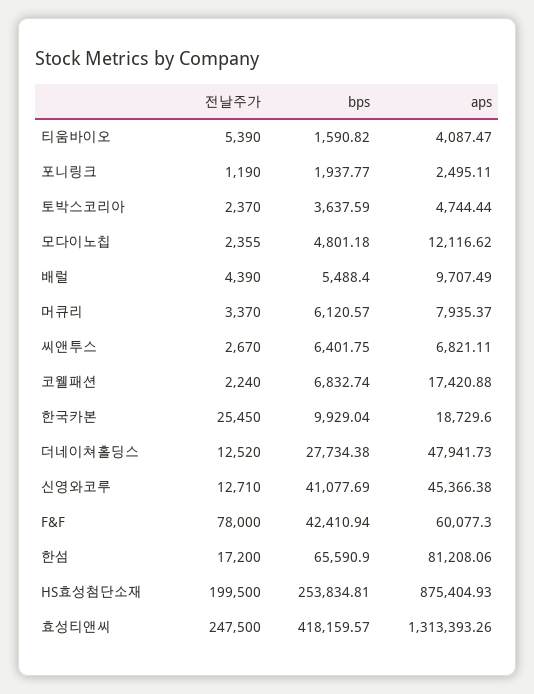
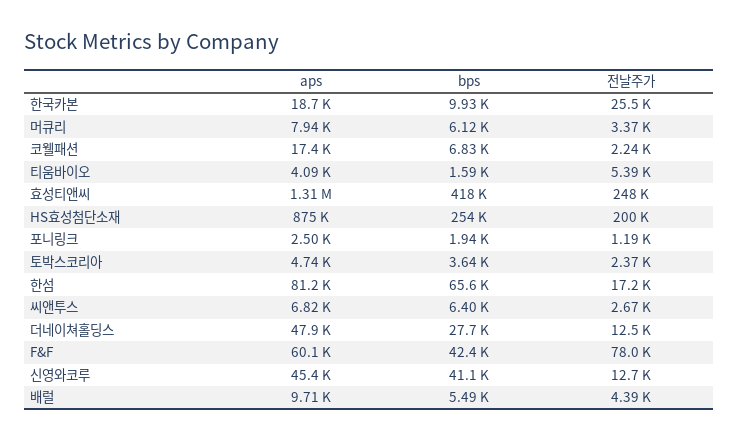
전날주가, 모다이노칩: 2355 -> none
bps, 모다이노칩: 4801.18 -> none
aps, 모다이노칩: 12116.62 -> none

